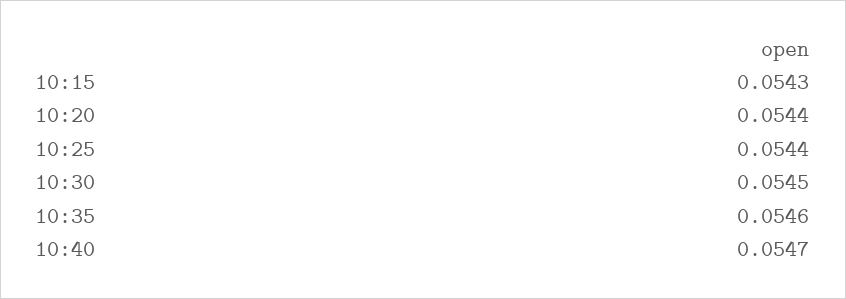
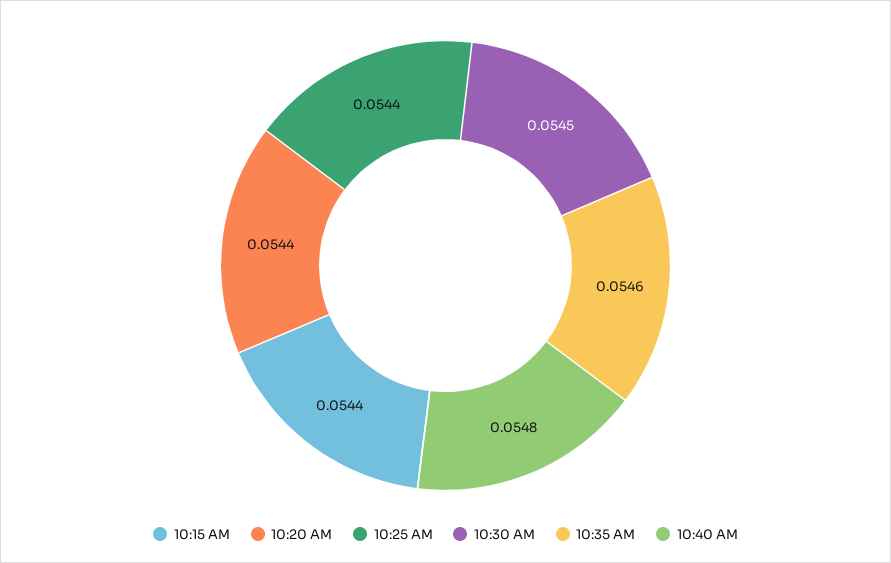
10:15: 0.0543 -> 0.0544
10:40: 0.0547 -> 0.0548

